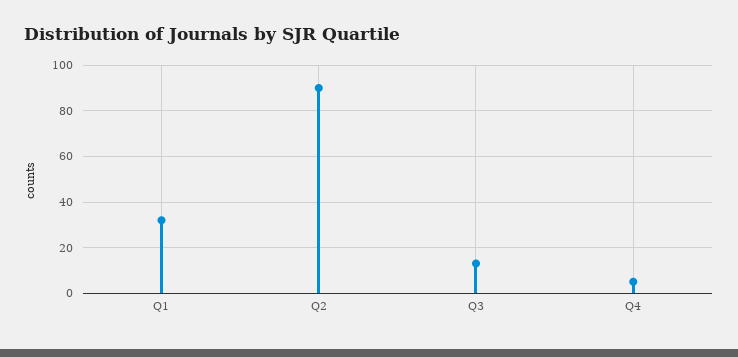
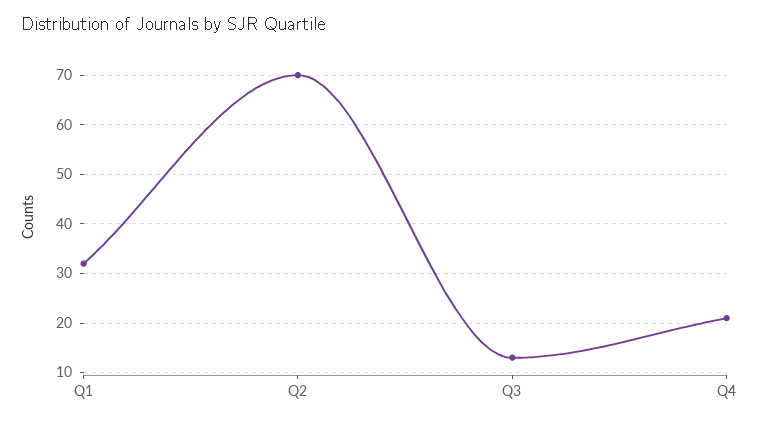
Q2: 90 -> 70
Q4: 5 -> 20

